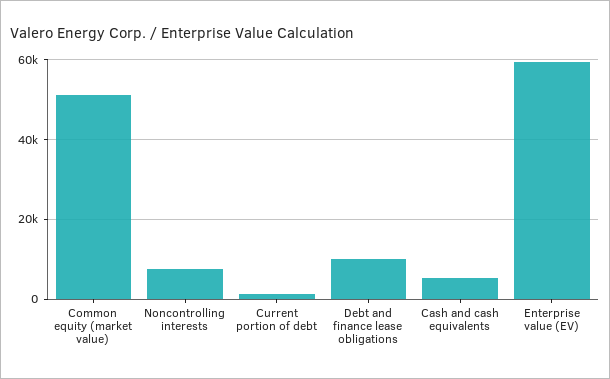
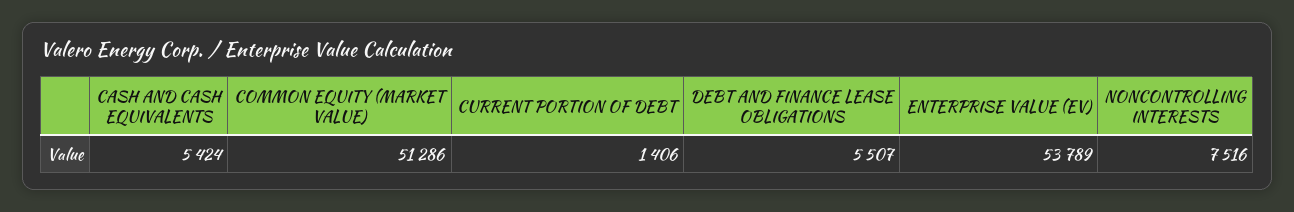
Debt and finance lease obligations: 10000 -> 5507
Enterprise value (EV): 60000 -> 53789

